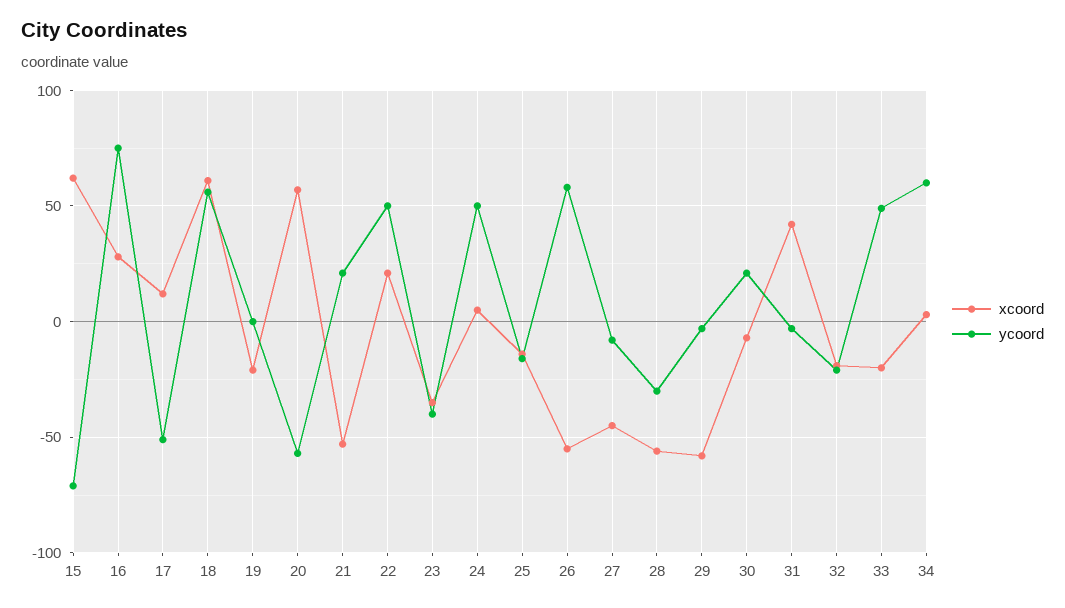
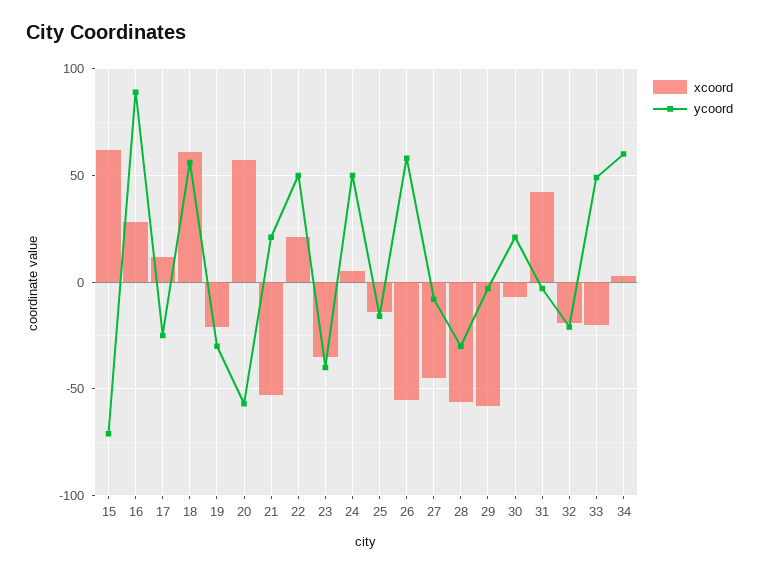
ycoord, 16: 75 -> 90
ycoord, 17: -50 -> -25
ycoord, 19: 0 -> -30

